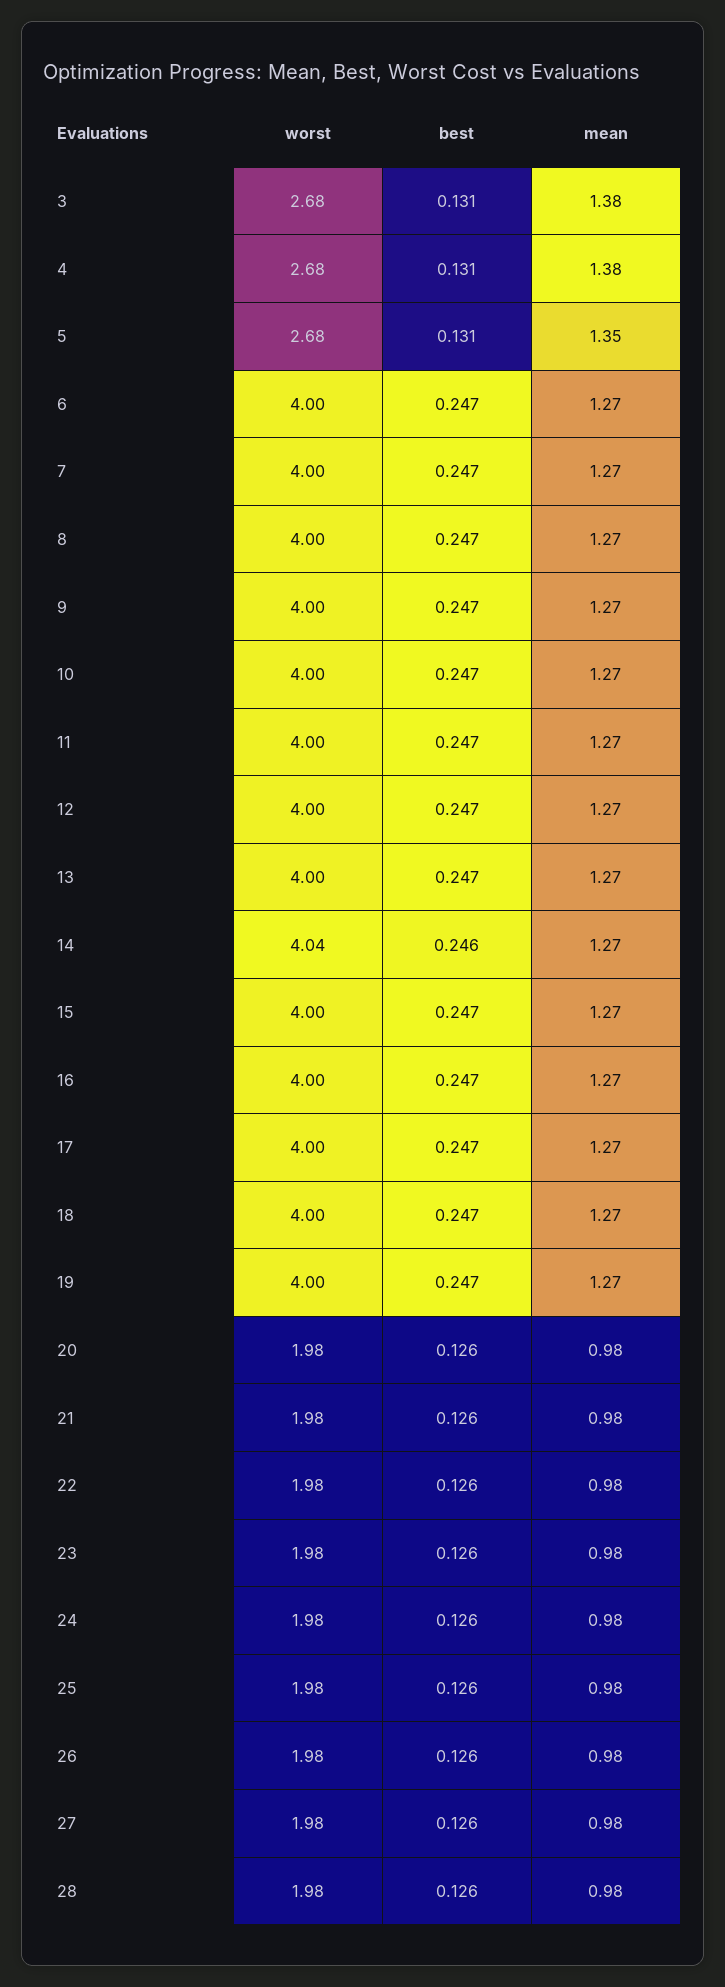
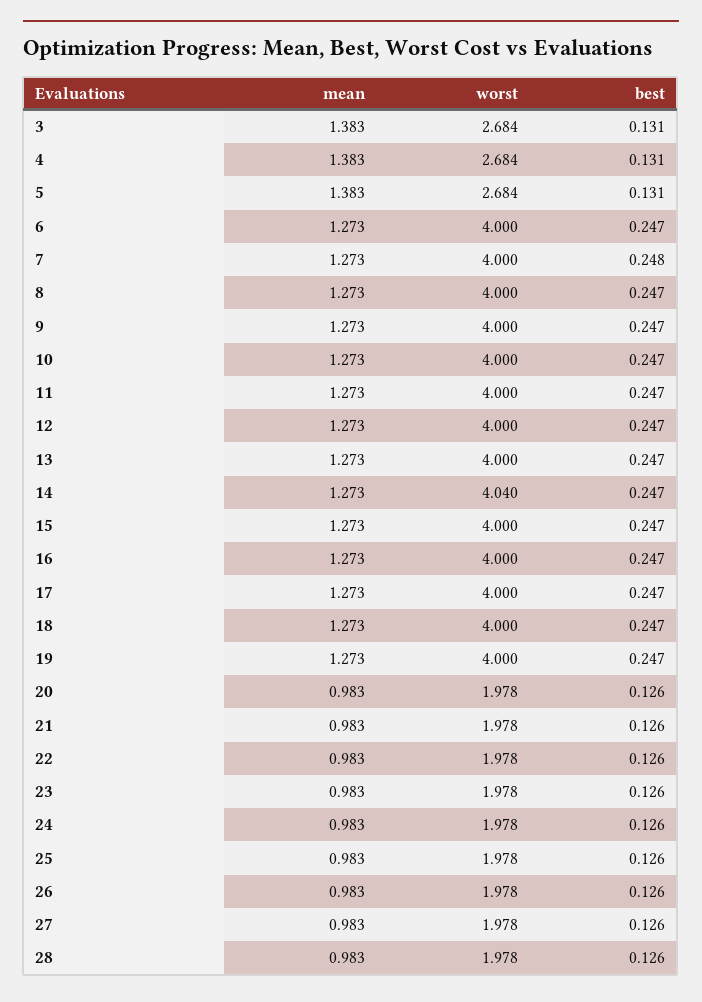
mean, 5: 1.35 -> 1.383
best, 7: 0.247 -> 0.248
best, 14: 0.246 -> 0.247

